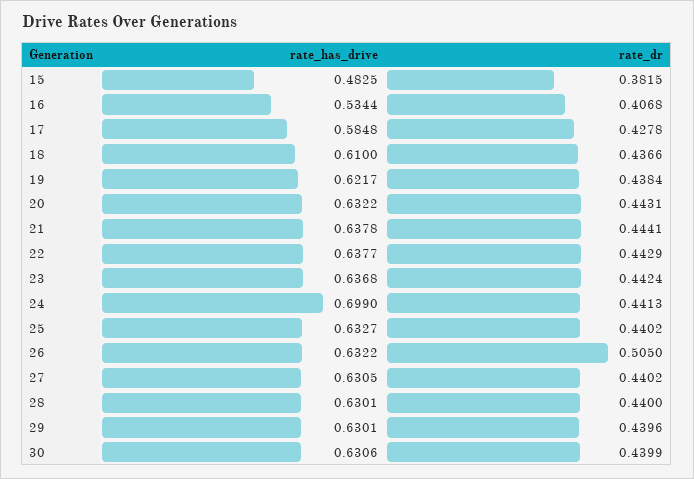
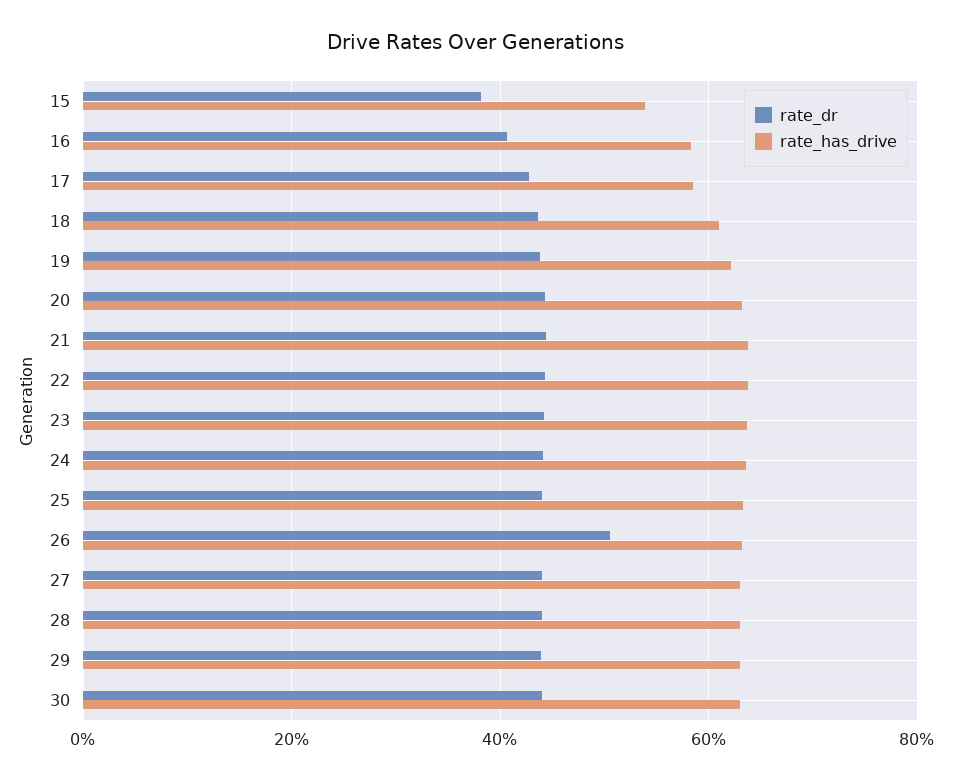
rate_has_drive, 15: 0.4825 -> 0.54
rate_has_drive, 16: 0.5344 -> 0.58
rate_has_drive, 24: 0.699 -> 0.64

